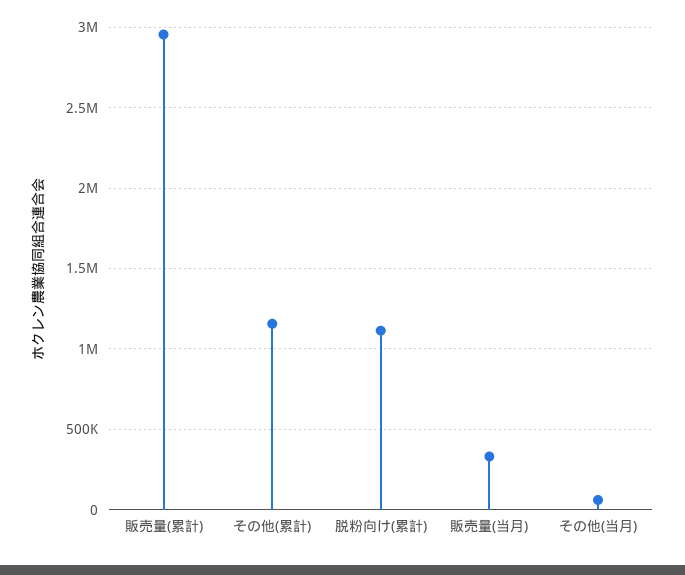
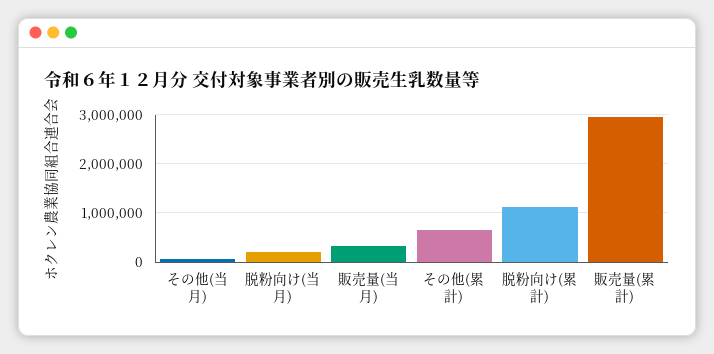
その他(累計): 1150000 -> 600000
脱粉向け(当月): none -> 200000

